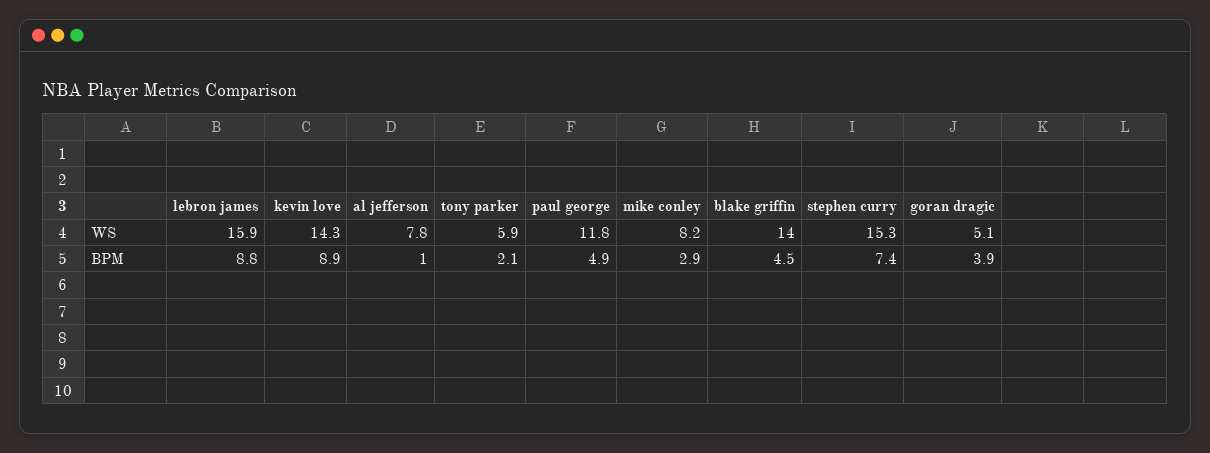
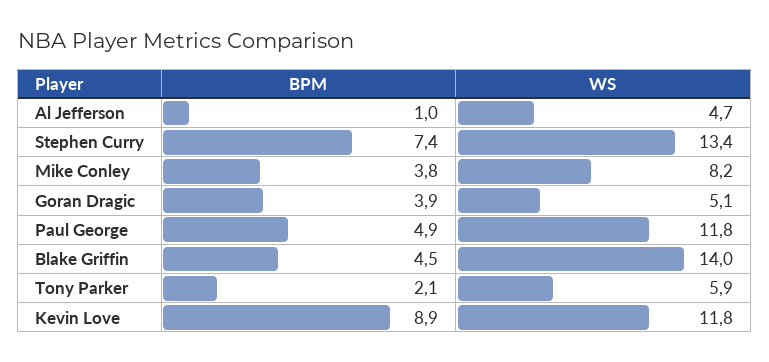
lebron james, WS: 15.9 -> none
kevin love, WS: 14.3 -> 11.8
al jefferson, WS: 7.8 -> 4.7
stephen curry, WS: 15.3 -> 13.4
lebron james, BPM: 8.8 -> none
mike conley, BPM: 2.9 -> 3.8

